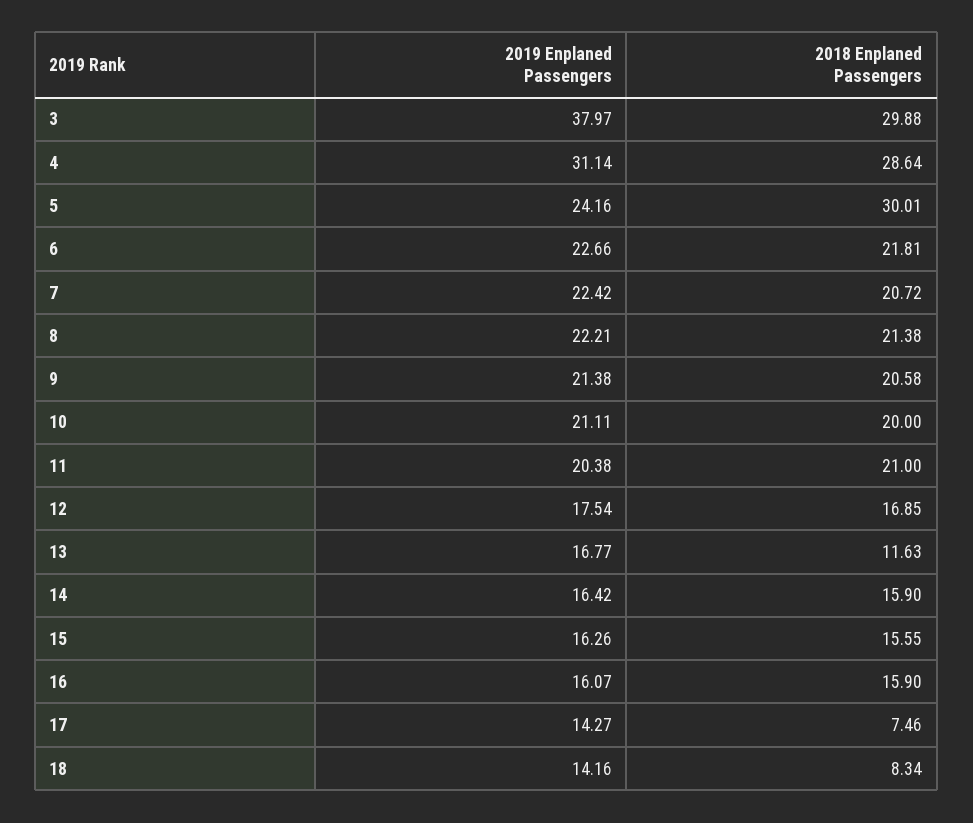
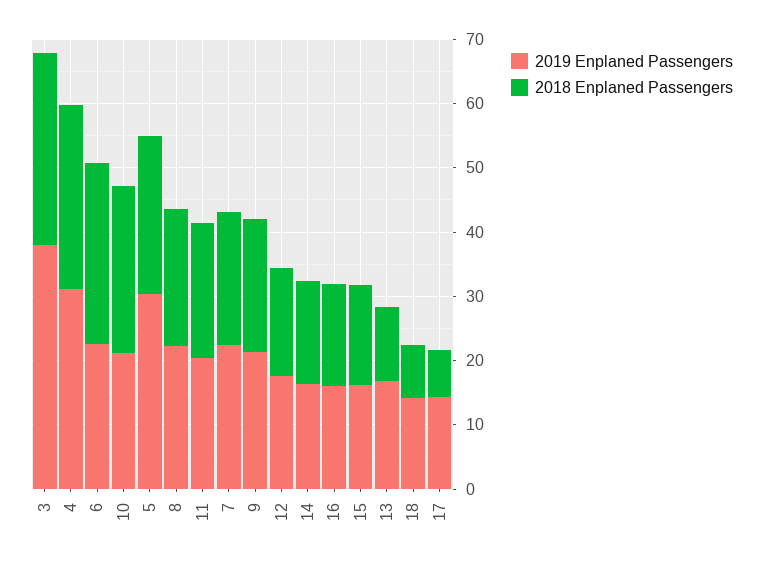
2019 Enplaned Passengers, 5: 24.16 -> 30
2018 Enplaned Passengers, 5: 30.01 -> 24
2018 Enplaned Passengers, 6: 21.81 -> 28
2018 Enplaned Passengers, 10: 20 -> 26

